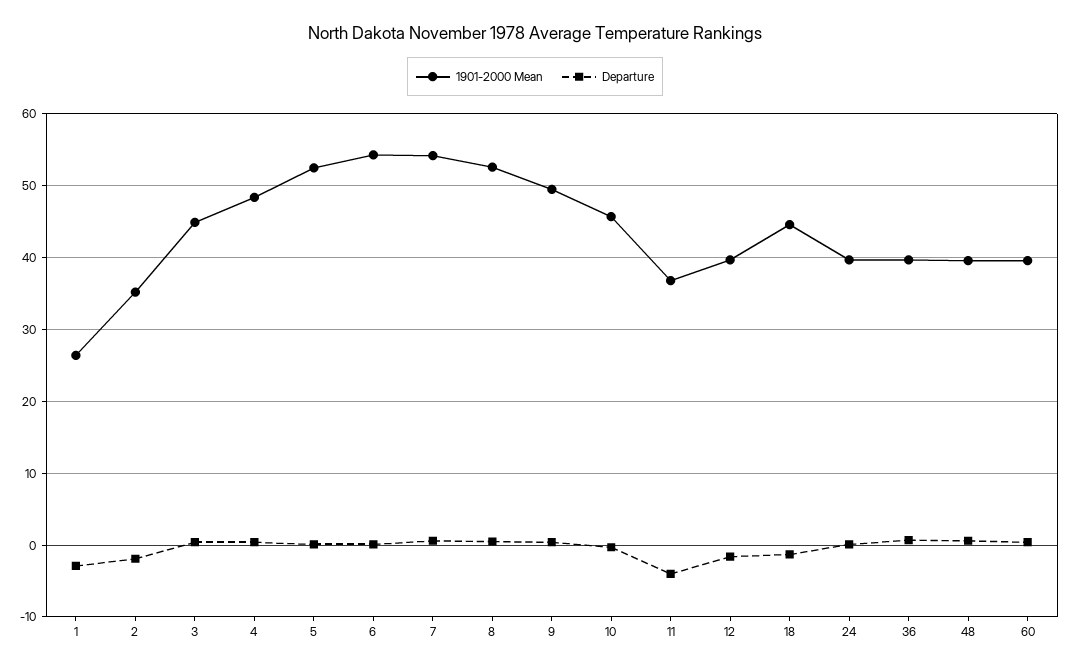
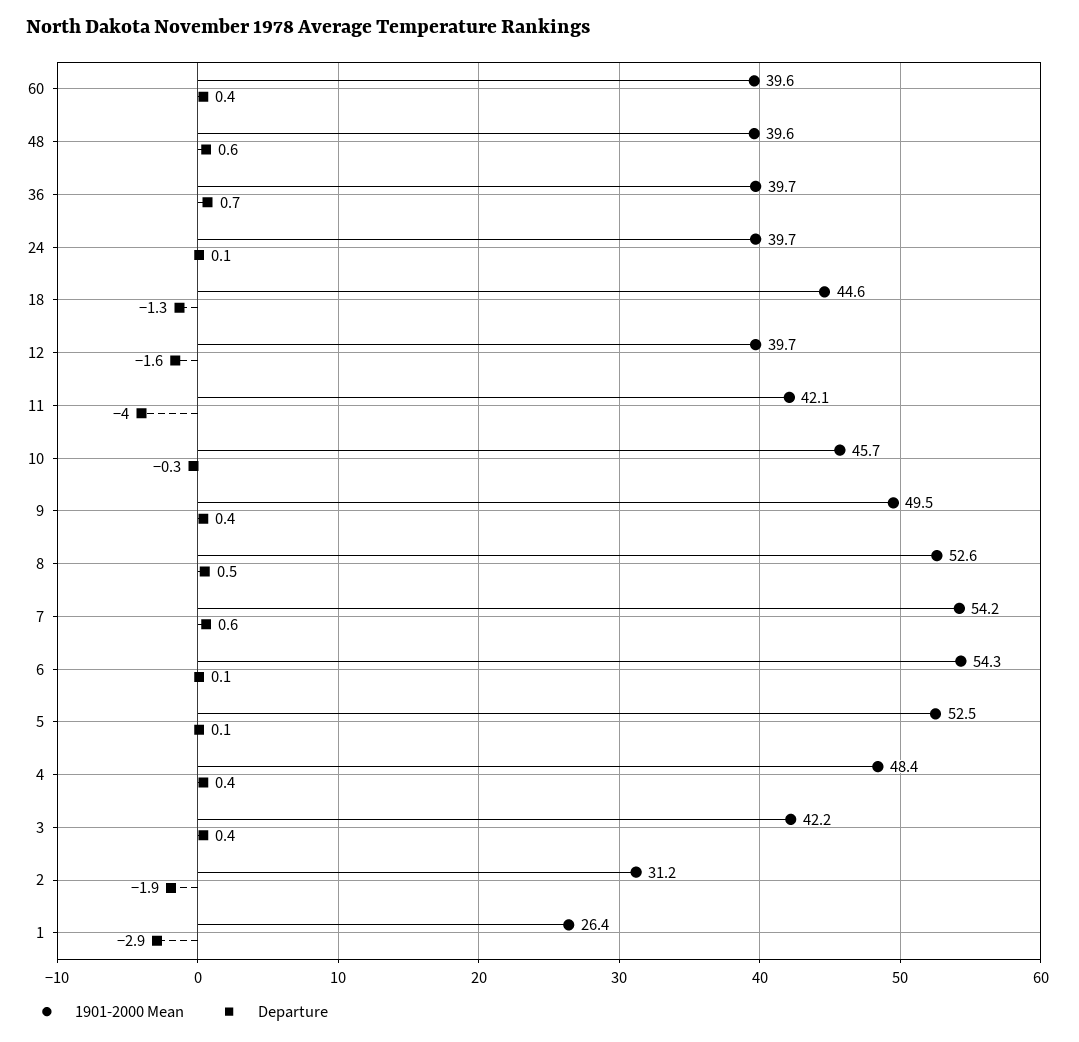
1901-2000 Mean, 2: 35 -> 31.2
1901-2000 Mean, 3: 45 -> 42.2
1901-2000 Mean, 11: 37 -> 42.1

